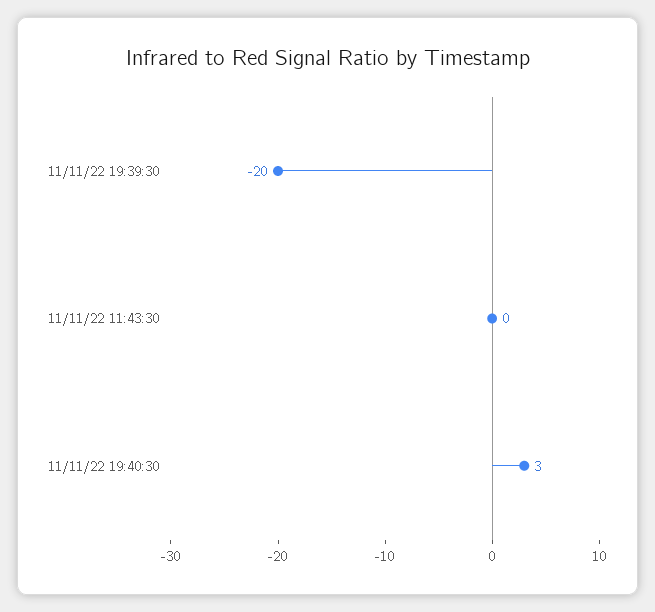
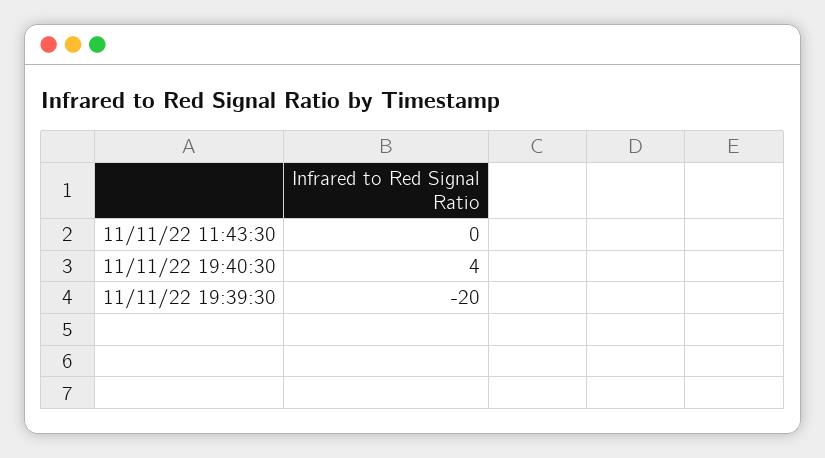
11/11/22 19:40:30: 3 -> 4

